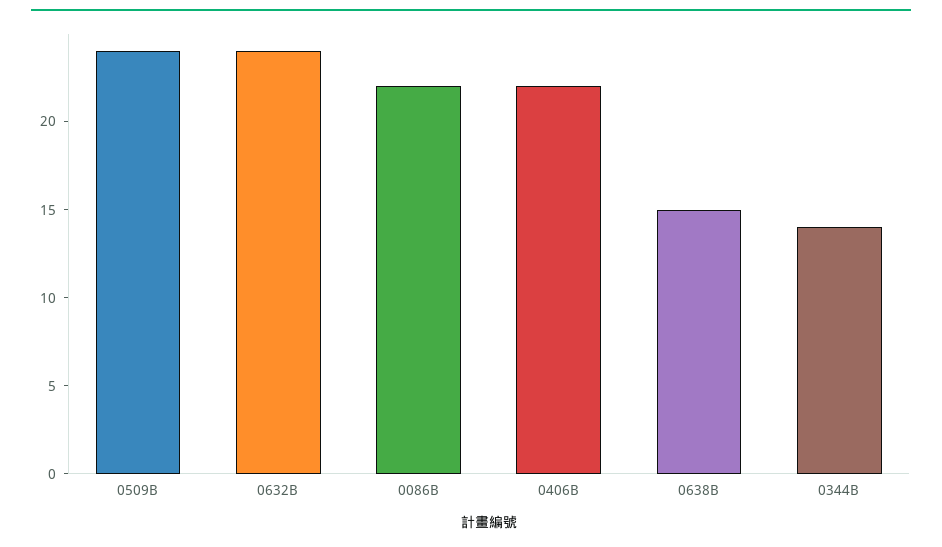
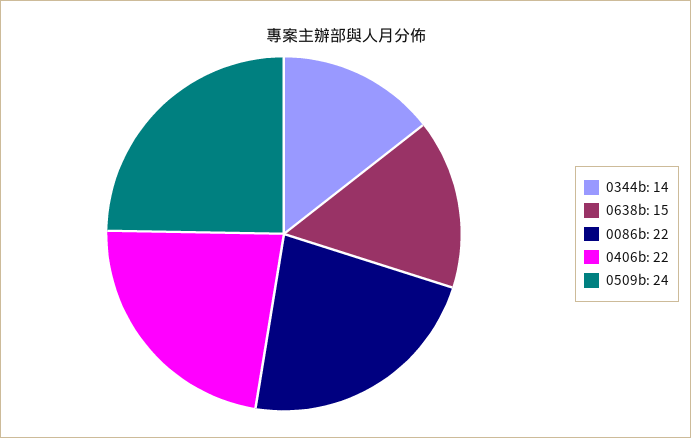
0632B: 24 -> none

